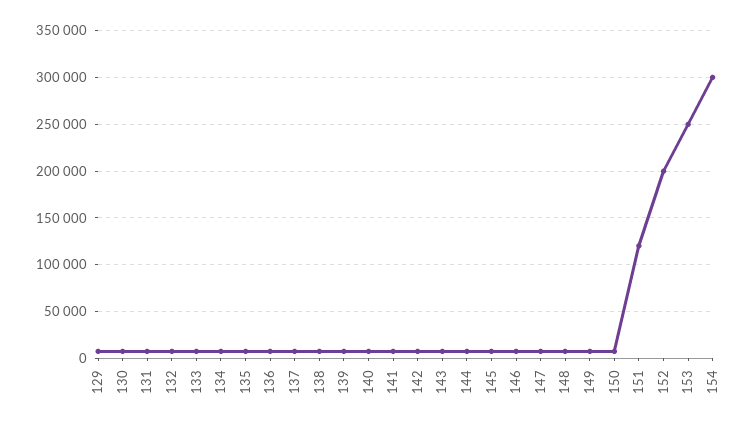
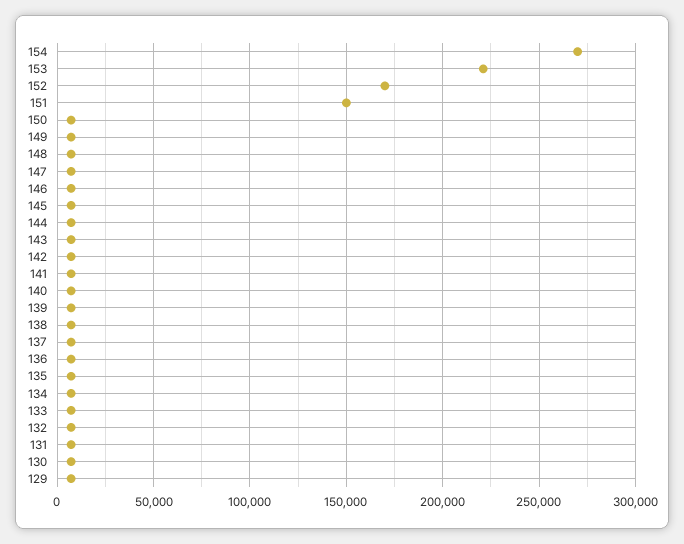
151: 120000 -> 150000
152: 200000 -> 170000
153: 250000 -> 220000
154: 300000 -> 270000

